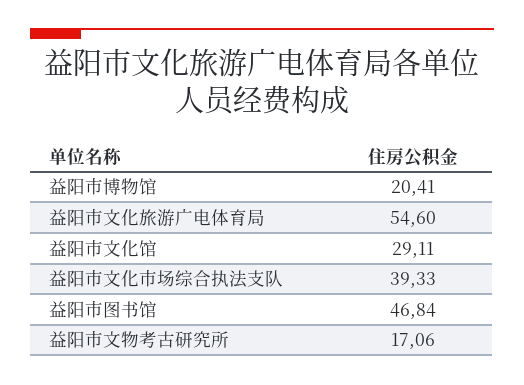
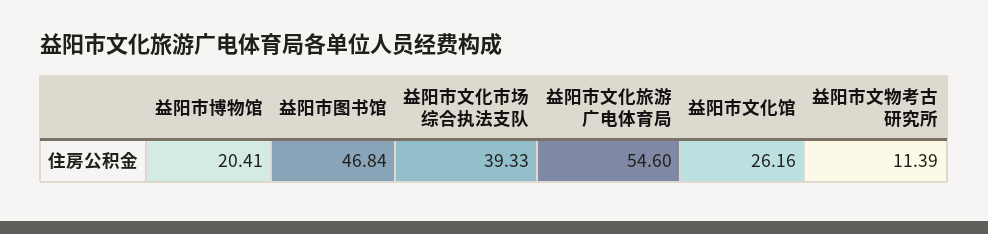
益阳市文化馆: 29.11 -> 26.16
益阳市文物考古研究所: 17.06 -> 11.39

